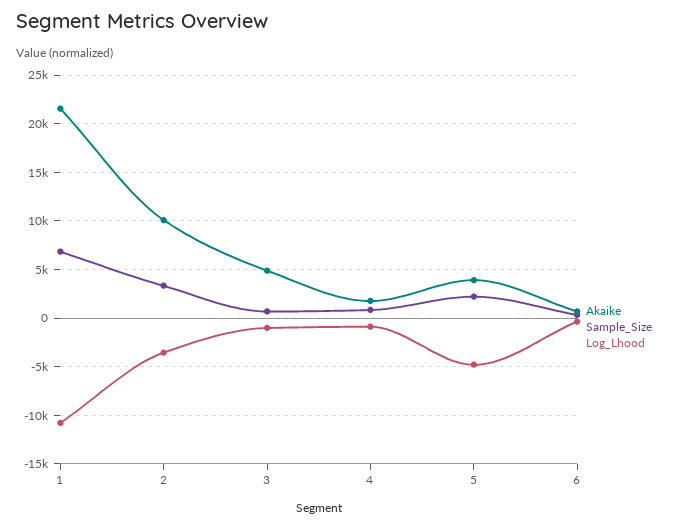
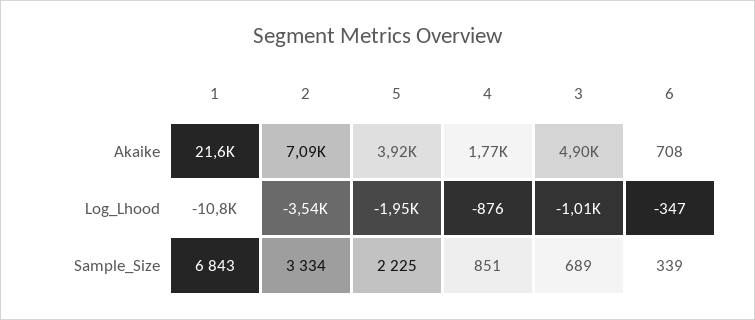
Akaike, 2: 10000 -> 7090
Log_Lhood, 5: -5000 -> -1950

